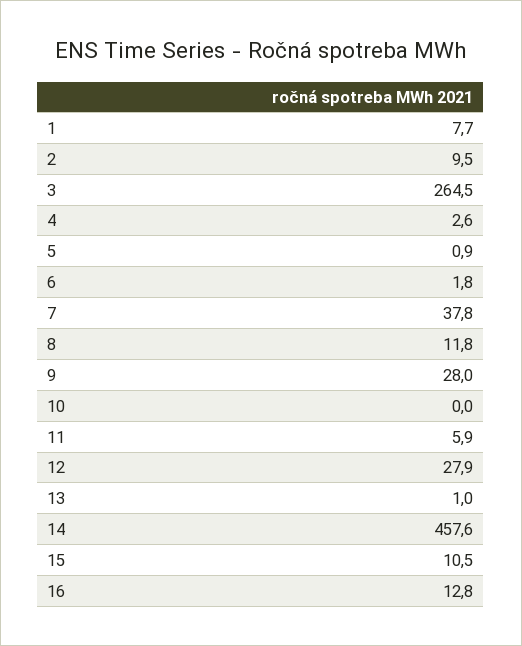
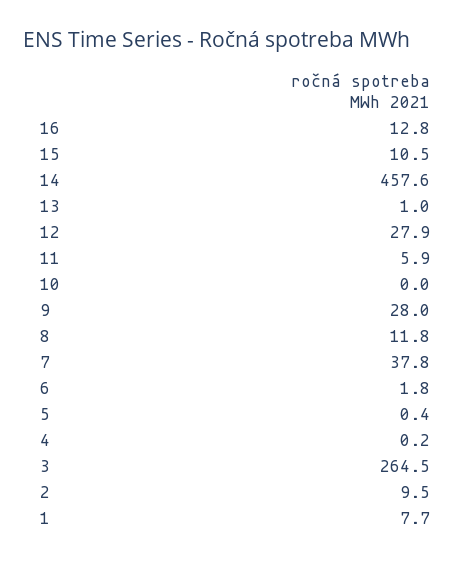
4: 2.6 -> 0.2
5: 0.9 -> 0.4

